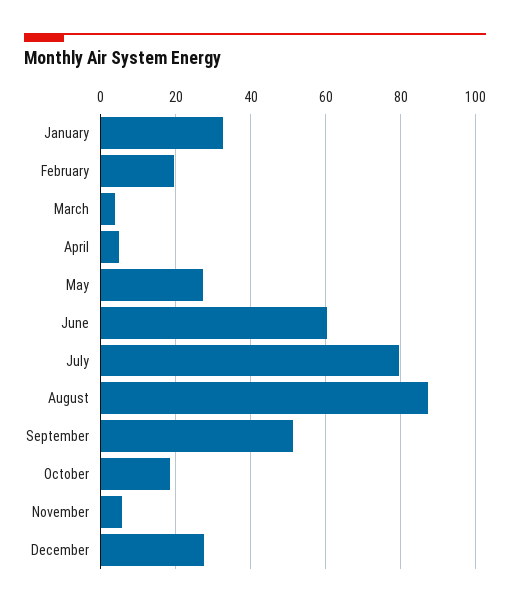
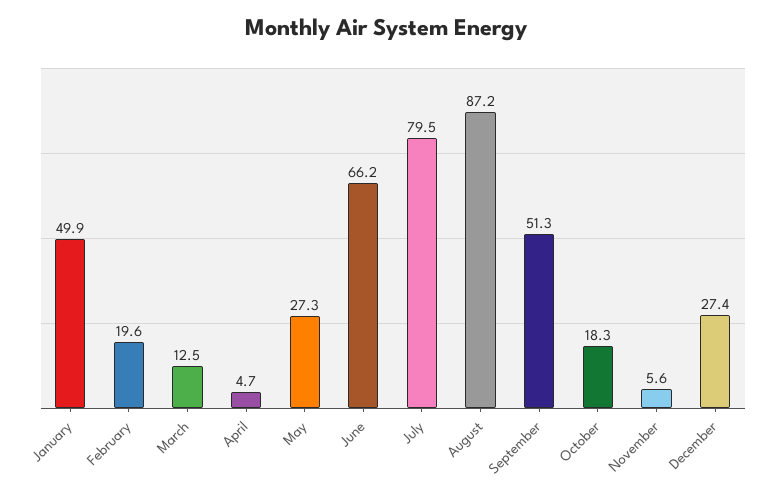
January: 32 -> 49.9
March: 4 -> 12.5
June: 60 -> 66.2

